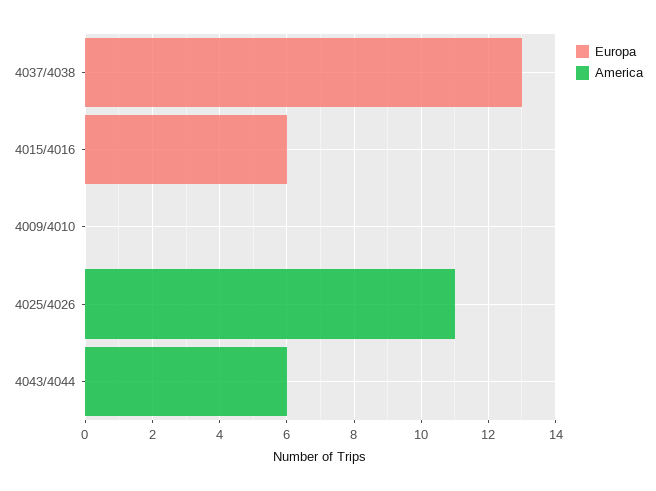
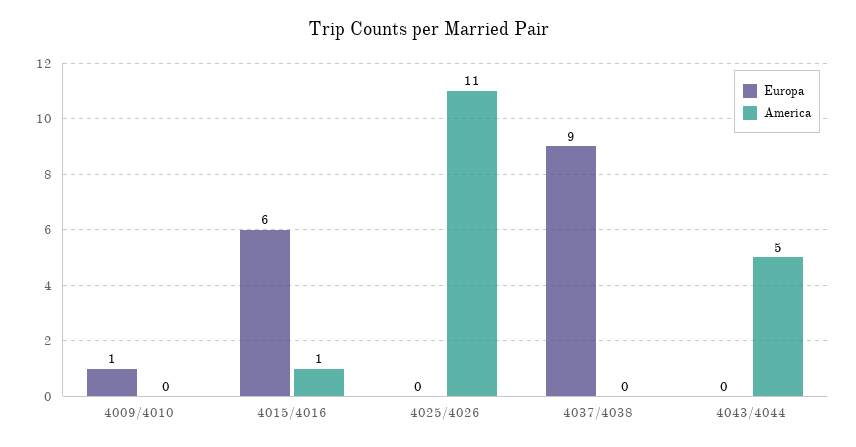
Europa, 4037/4038: 13 -> 9
America, 4015/4016: 0 -> 1
Europa, 4009/4010: 0 -> 1
America, 4043/4044: 6 -> 5

